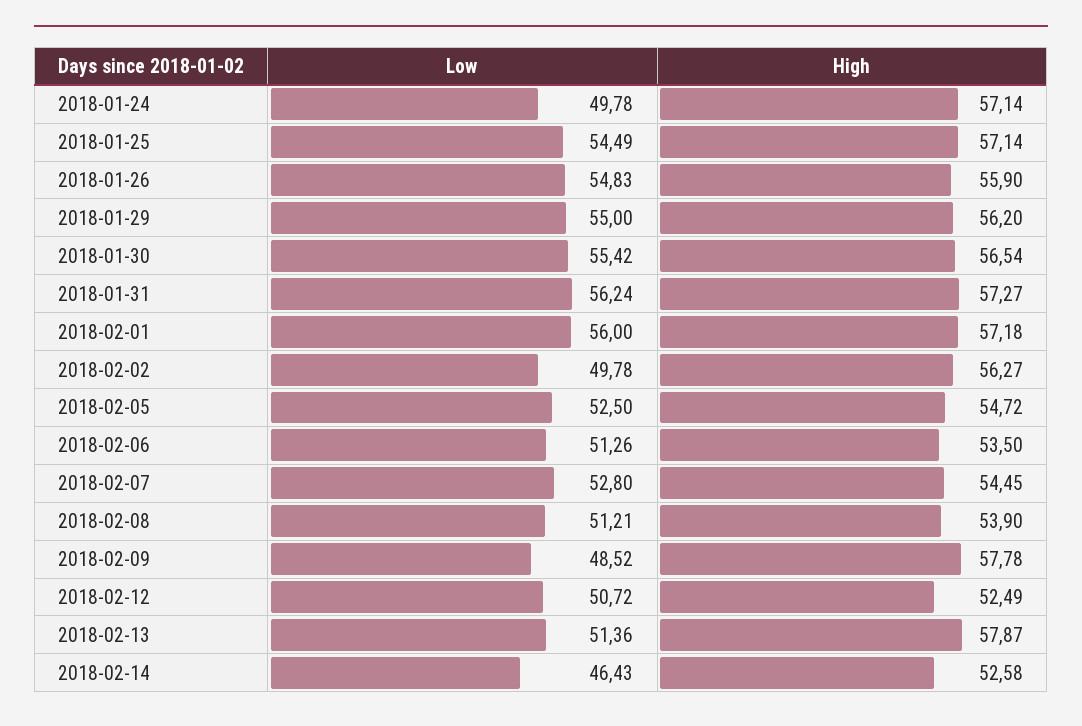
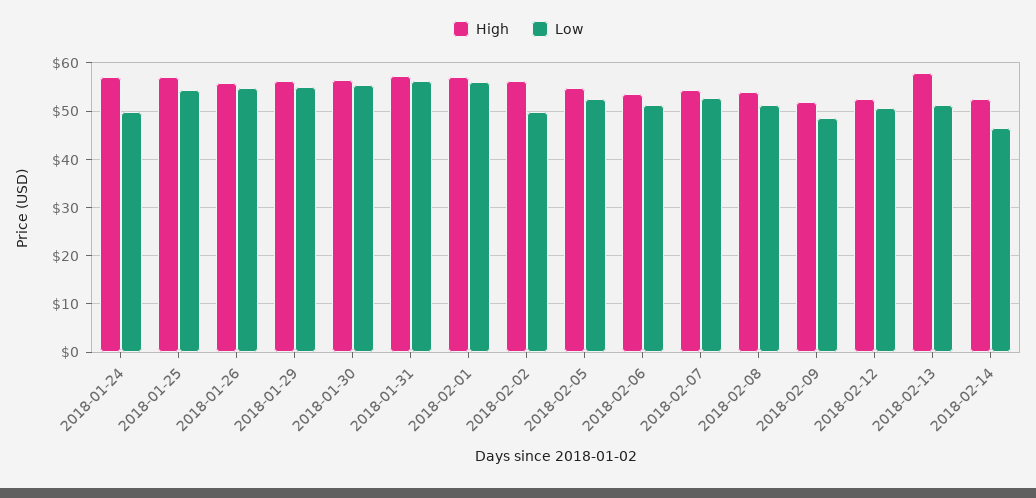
High, 2018-02-09: 57.78 -> 52

